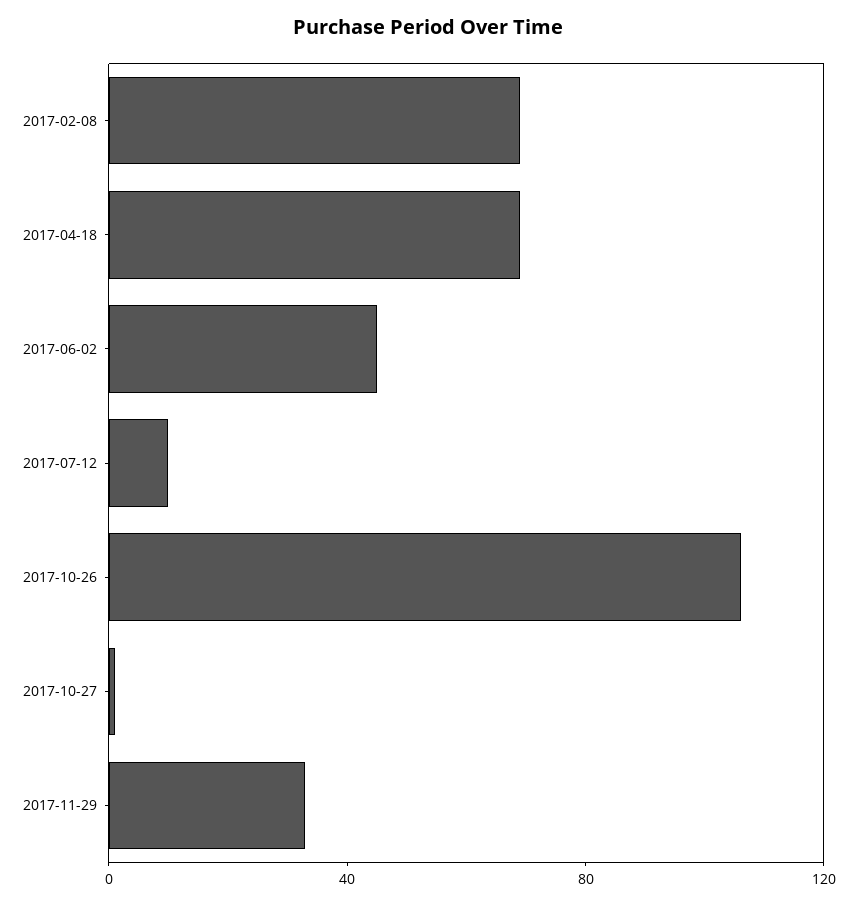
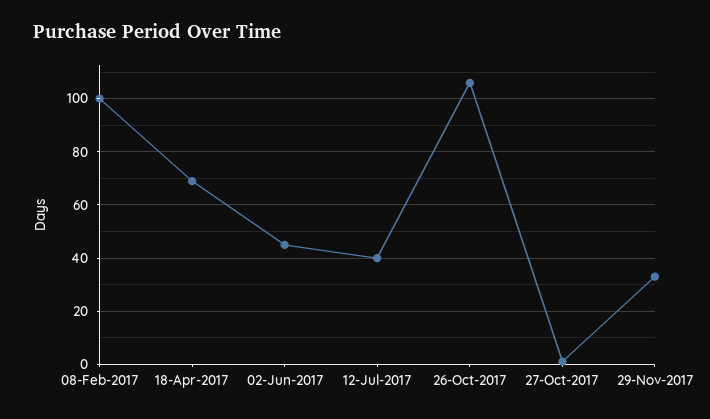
2017-02-08: 70 -> 100
2017-07-12: 10 -> 40

